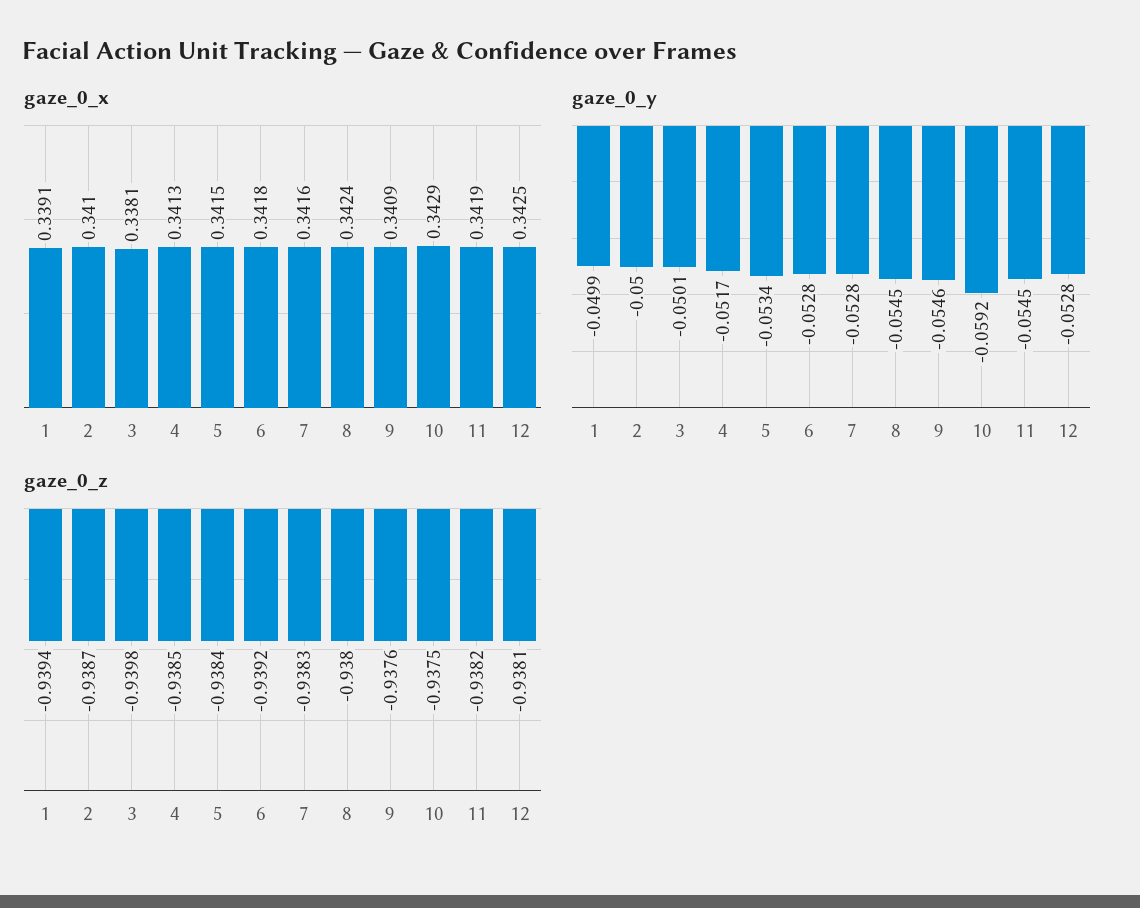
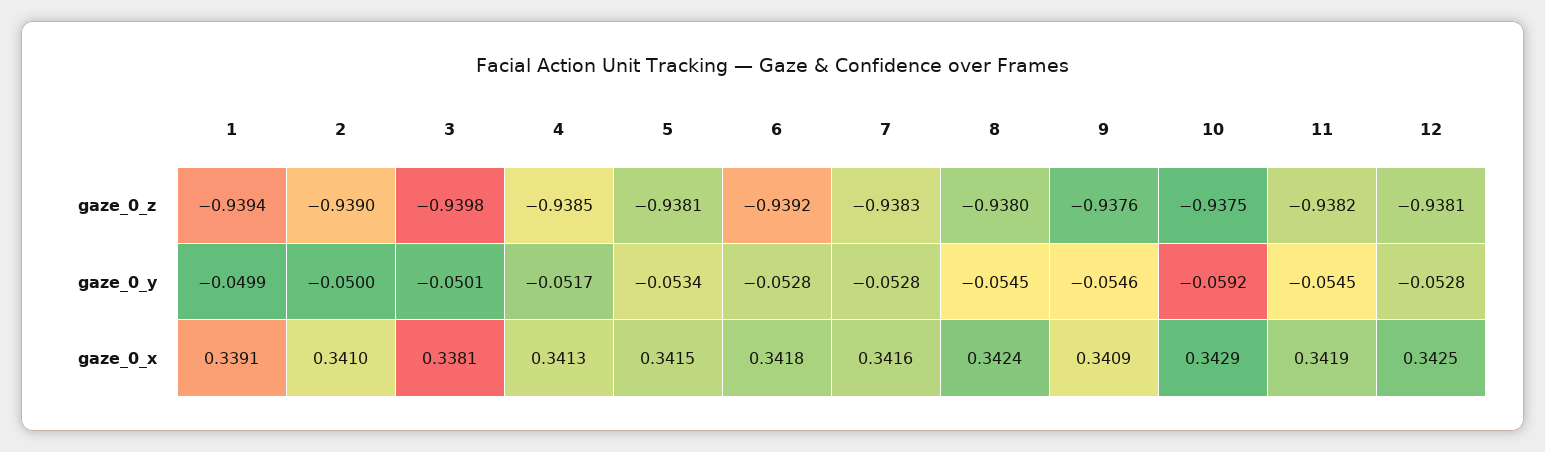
gaze_0_z, 2: -0.9387 -> -0.939
gaze_0_z, 5: -0.9384 -> -0.9381

